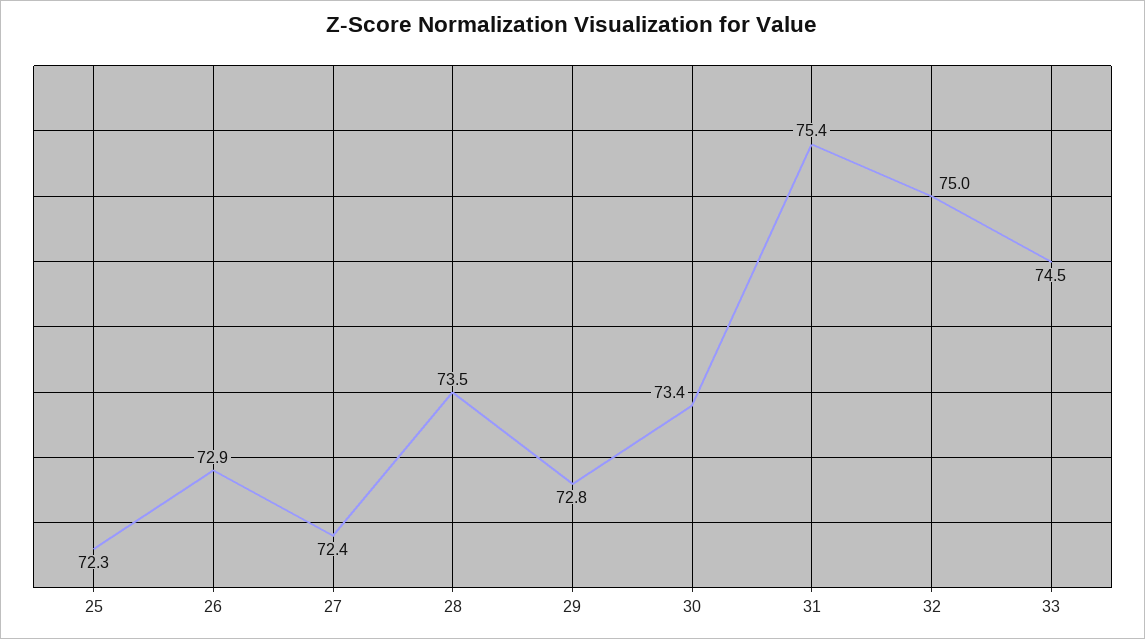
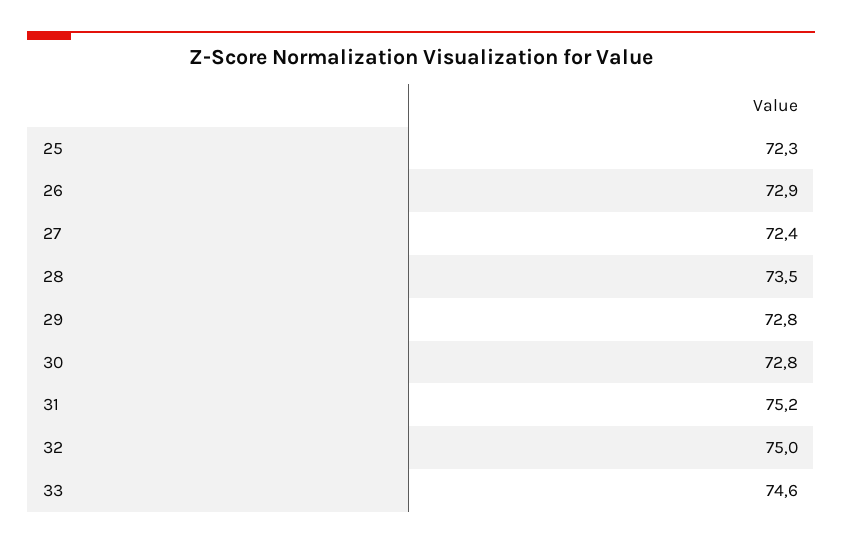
30: 73.4 -> 72.8
31: 75.4 -> 75.2
33: 74.5 -> 74.6

